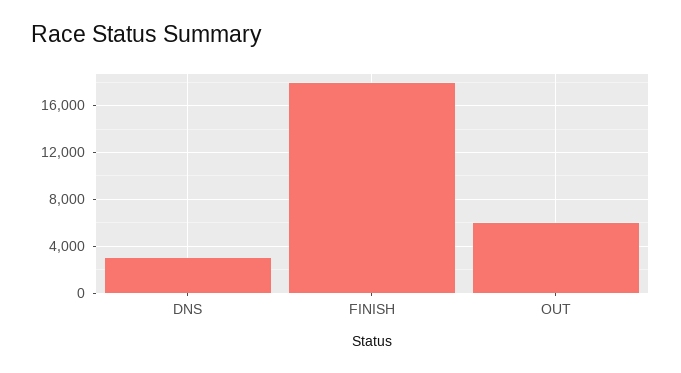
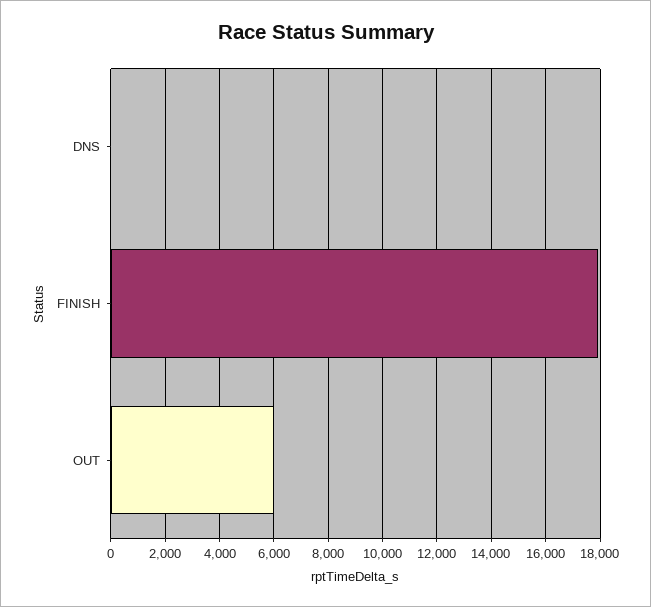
DNS: 3000 -> 0

